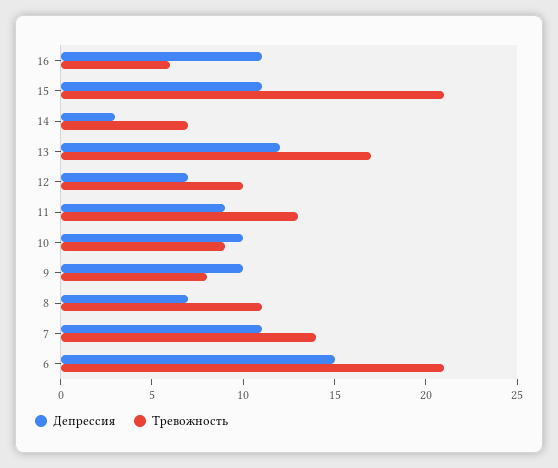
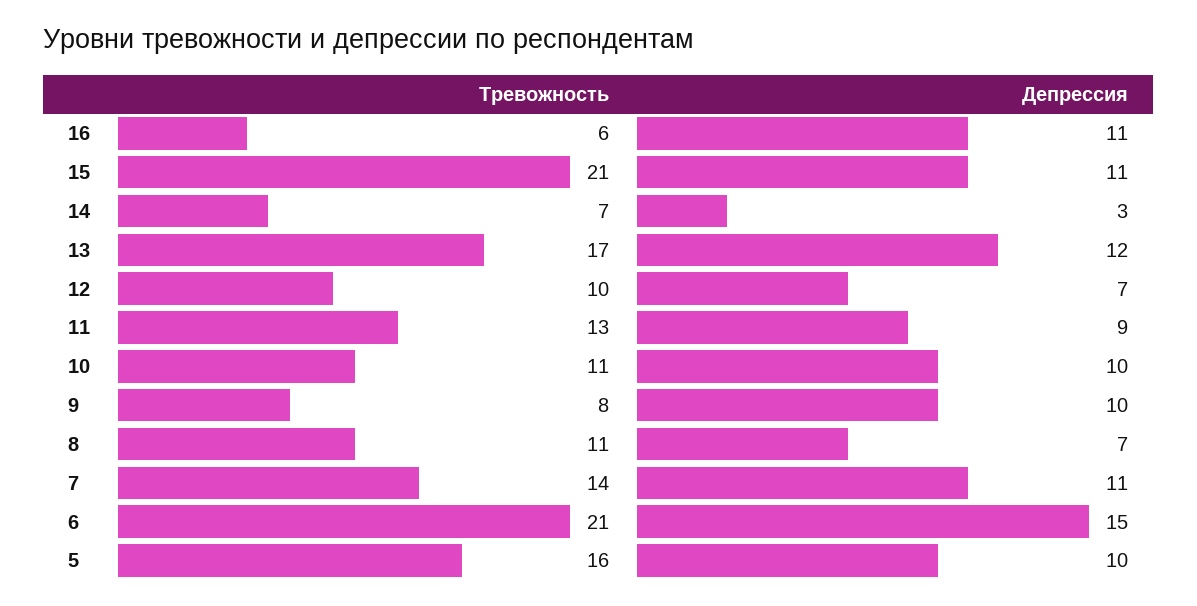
Тревожность, 10: 9 -> 11
Тревожность, 5: none -> 16
Депрессия, 5: none -> 10

